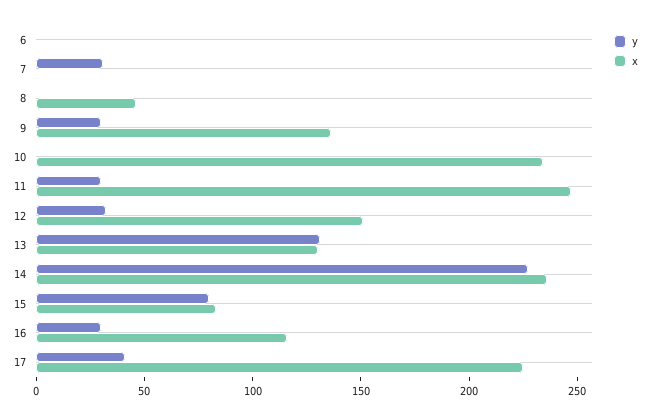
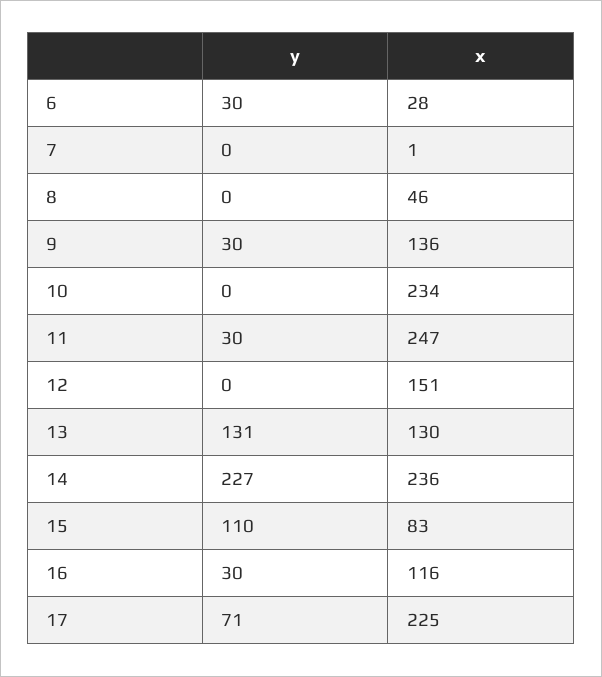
y, 6: 0 -> 30
x, 6: 0 -> 28
y, 7: 30 -> 0
y, 12: 30 -> 0
y, 15: 80 -> 110
y, 17: 40 -> 71

